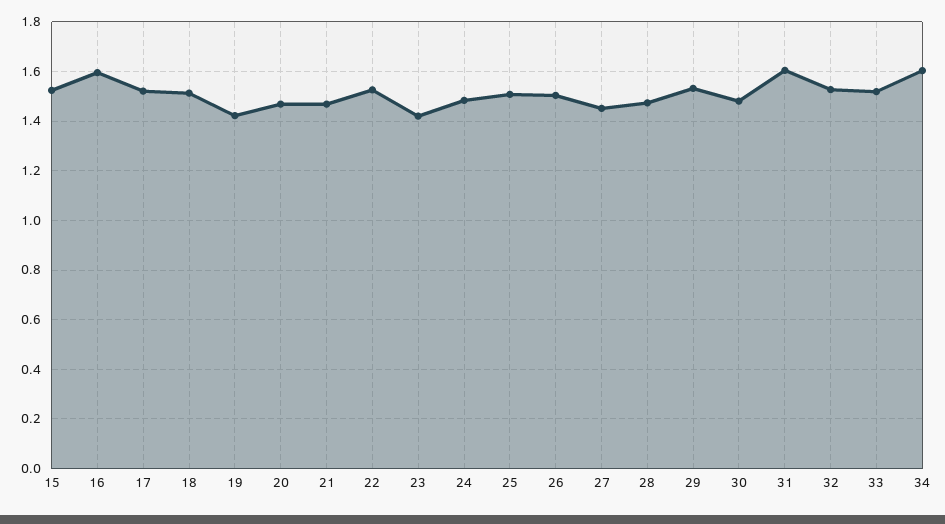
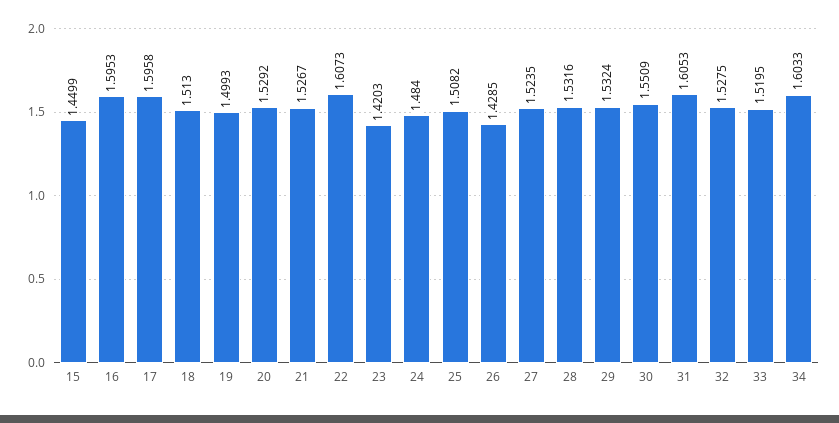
15: 1.525 -> 1.4499
17: 1.525 -> 1.5958
19: 1.425 -> 1.4993
20: 1.475 -> 1.5292
21: 1.475 -> 1.5267
22: 1.525 -> 1.6073
26: 1.5 -> 1.4285
27: 1.45 -> 1.5235
28: 1.475 -> 1.5316
30: 1.475 -> 1.5509

